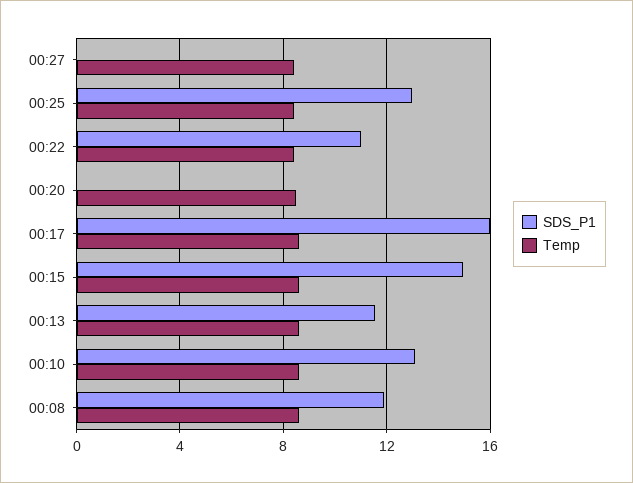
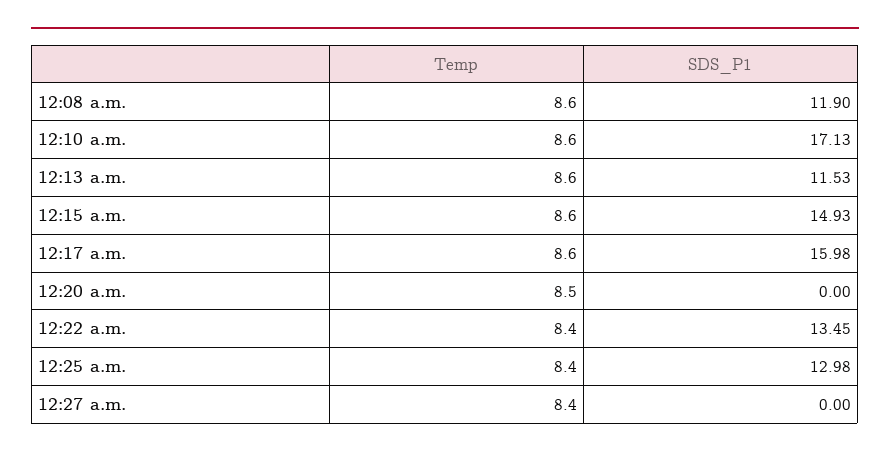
SDS_P1, 00:22: 11 -> 13.45
SDS_P1, 00:10: 13 -> 17.13

